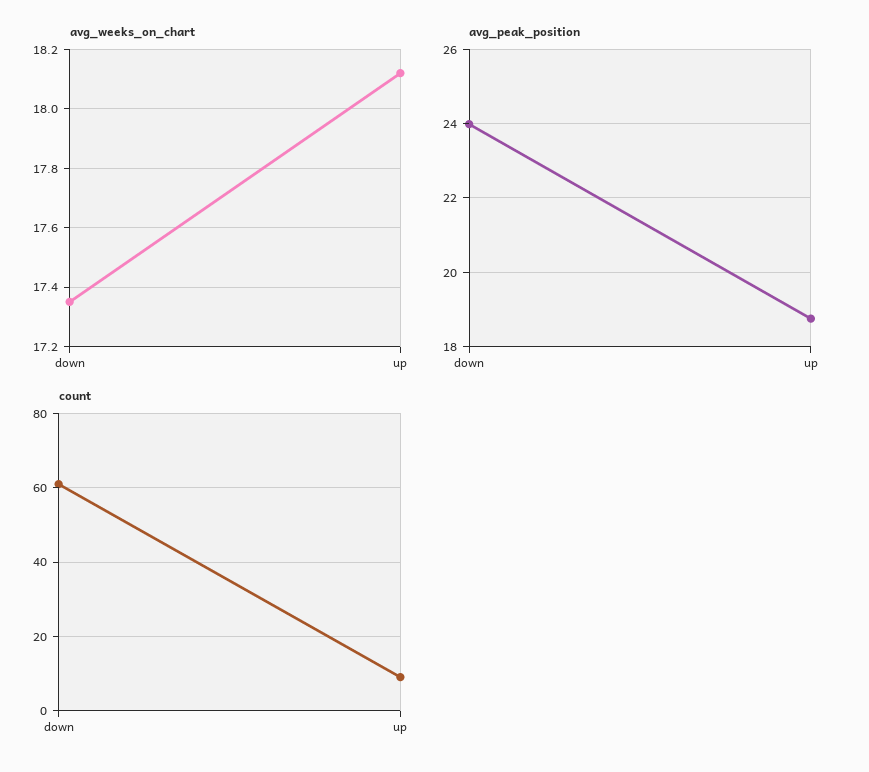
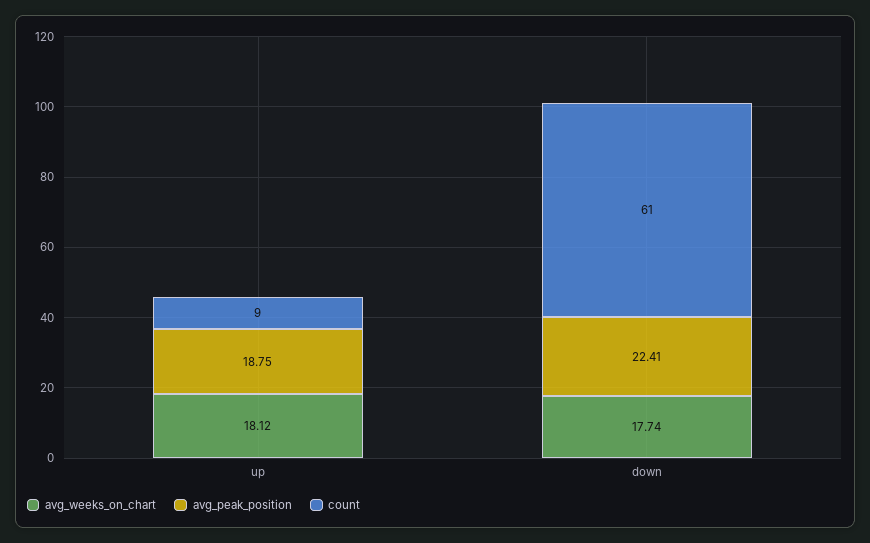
avg_weeks_on_chart, down: 17.35 -> 17.74
avg_peak_position, down: 24 -> 22.41

